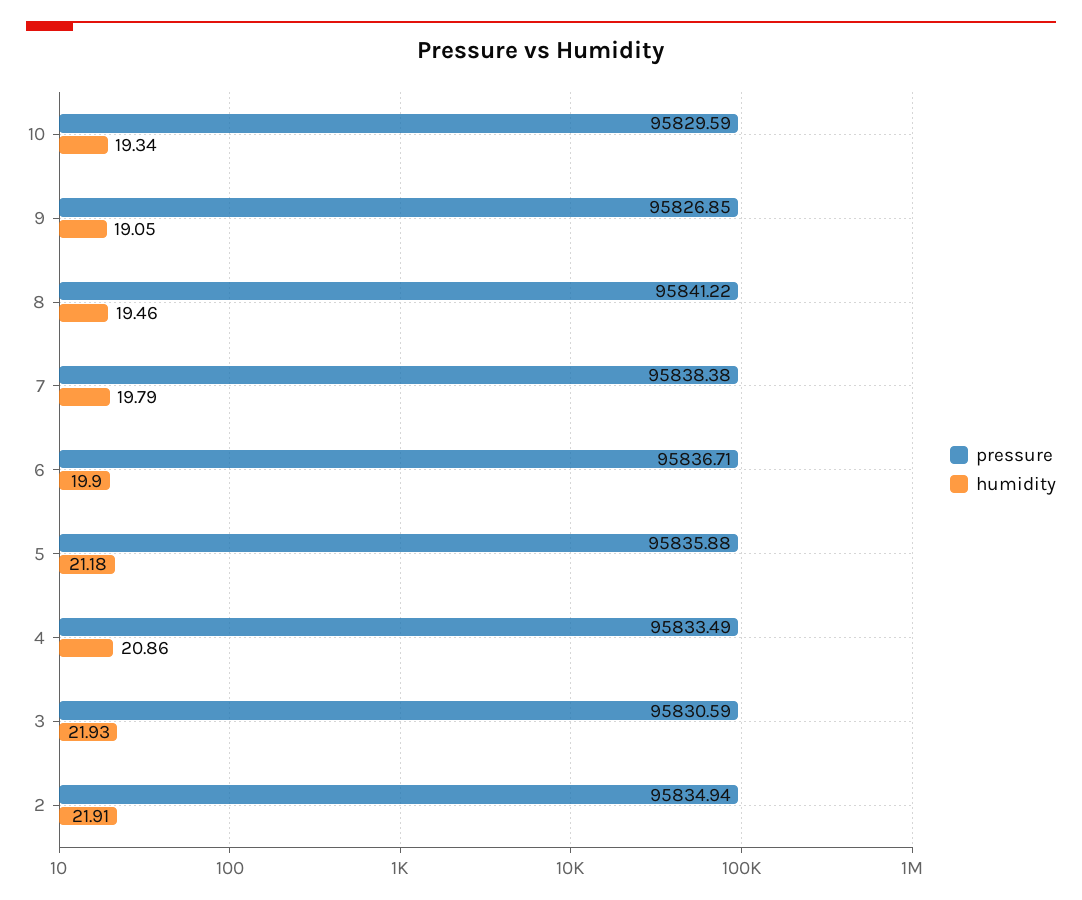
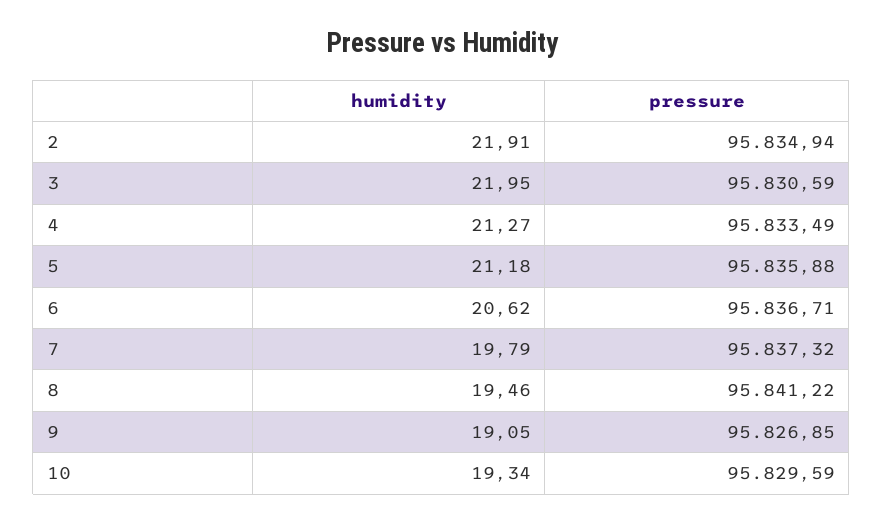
pressure, 7: 95838.38 -> 95837.32
humidity, 6: 19.9 -> 20.62
humidity, 4: 20.86 -> 21.27
humidity, 3: 21.93 -> 21.95

